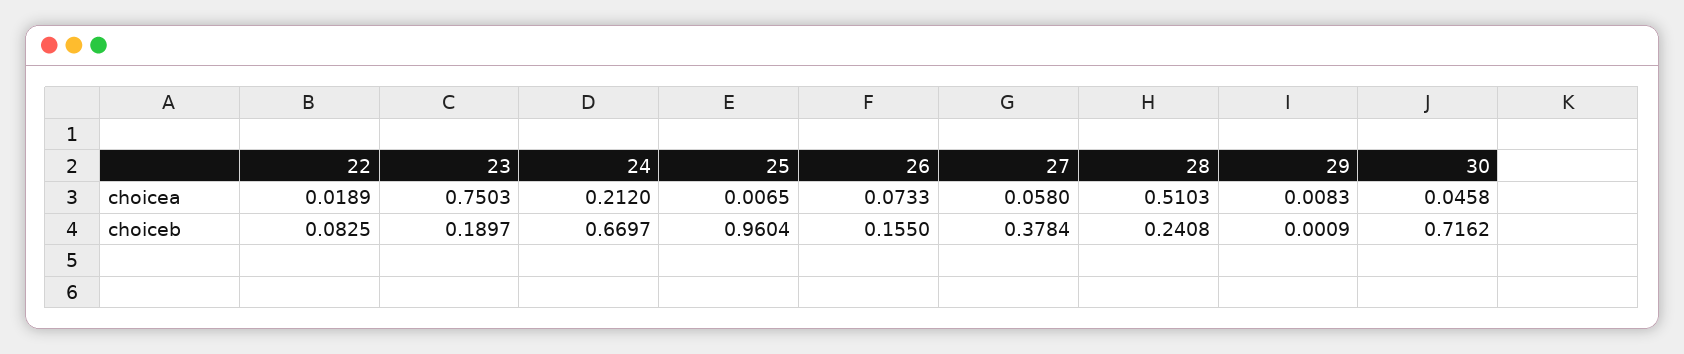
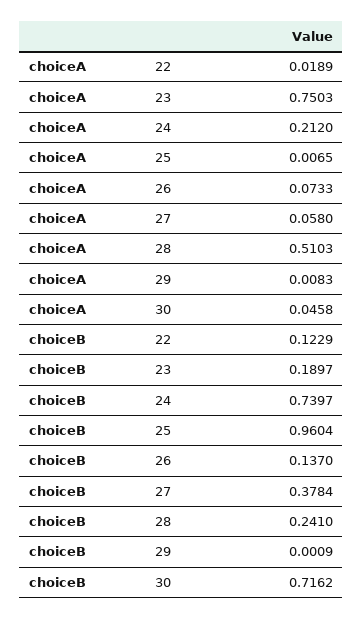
22, choiceb: 0.0825 -> 0.1229
24, choiceb: 0.6697 -> 0.7397
26, choiceb: 0.155 -> 0.137
28, choiceb: 0.2408 -> 0.241

